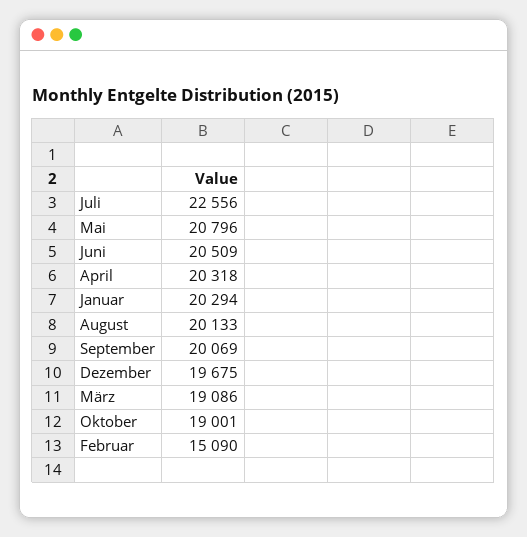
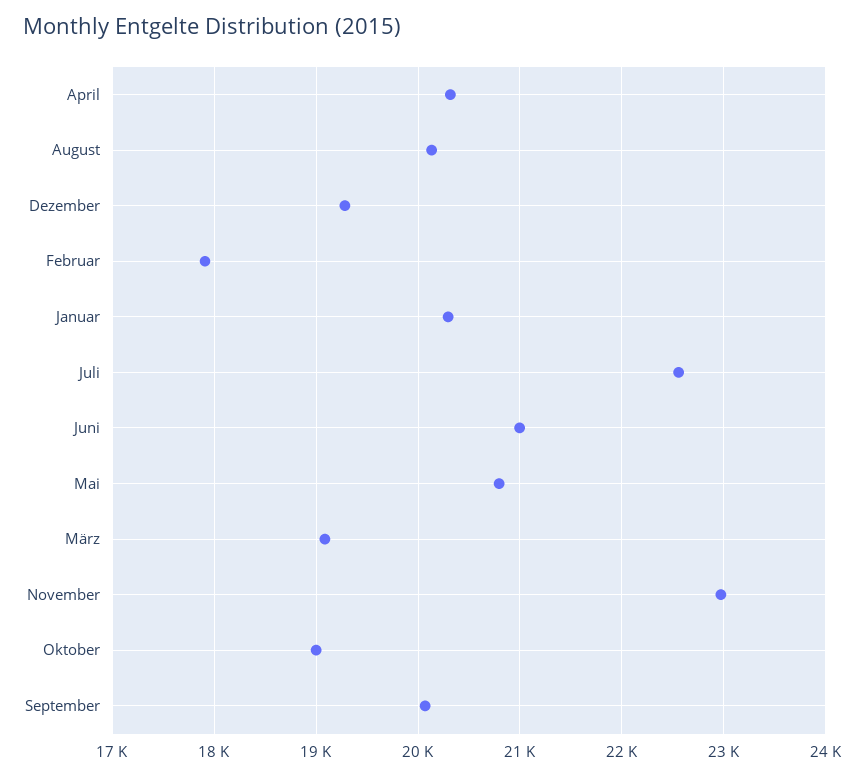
Juni: 20509 -> 21000
Dezember: 19675 -> 19300
Februar: 15090 -> 17900
November: none -> 23000

